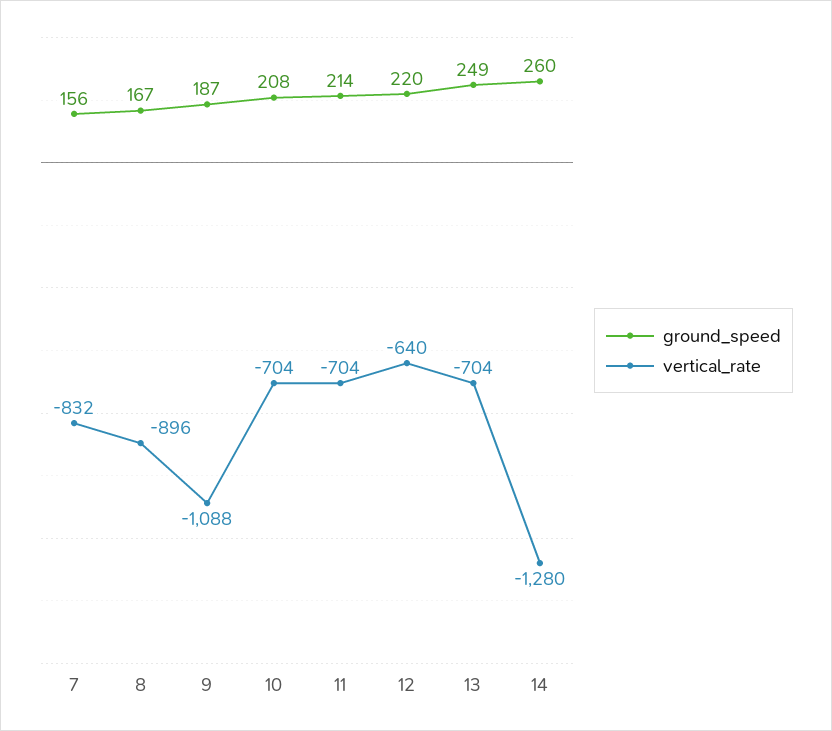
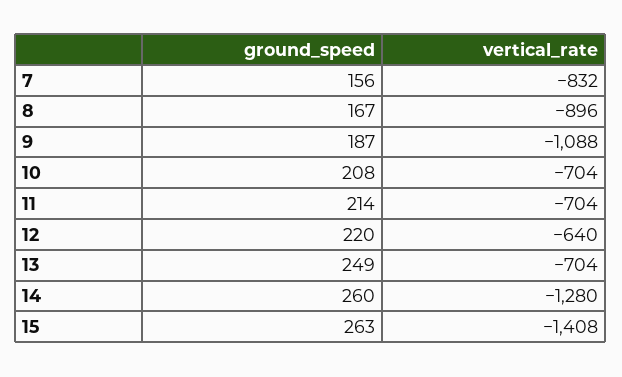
ground_speed, 15: none -> 263
vertical_rate, 15: none -> -1408

